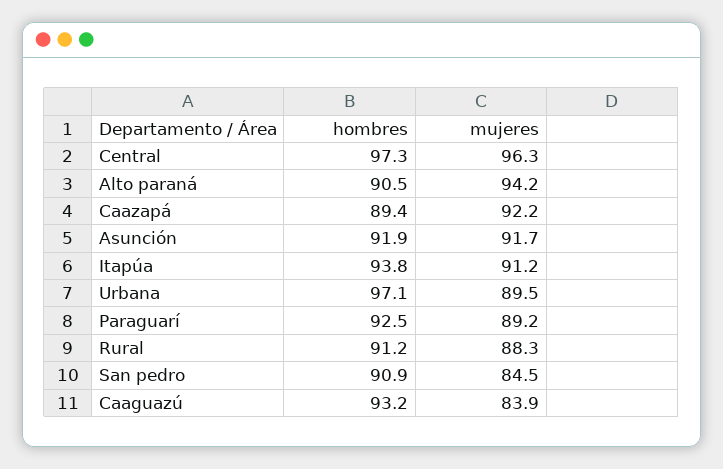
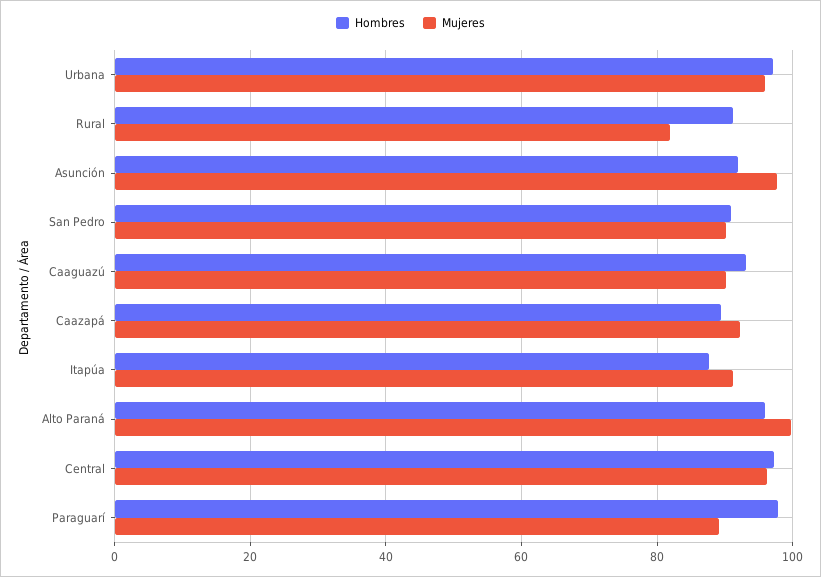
hombres, Alto paraná: 90.5 -> 96
mujeres, Alto paraná: 94.2 -> 100
mujeres, Asunción: 91.7 -> 98
hombres, Itapúa: 93.8 -> 88
mujeres, Urbana: 89.5 -> 96
hombres, Paraguarí: 92.5 -> 98
mujeres, Rural: 88.3 -> 82
mujeres, San pedro: 84.5 -> 90
mujeres, Caaguazú: 83.9 -> 90

